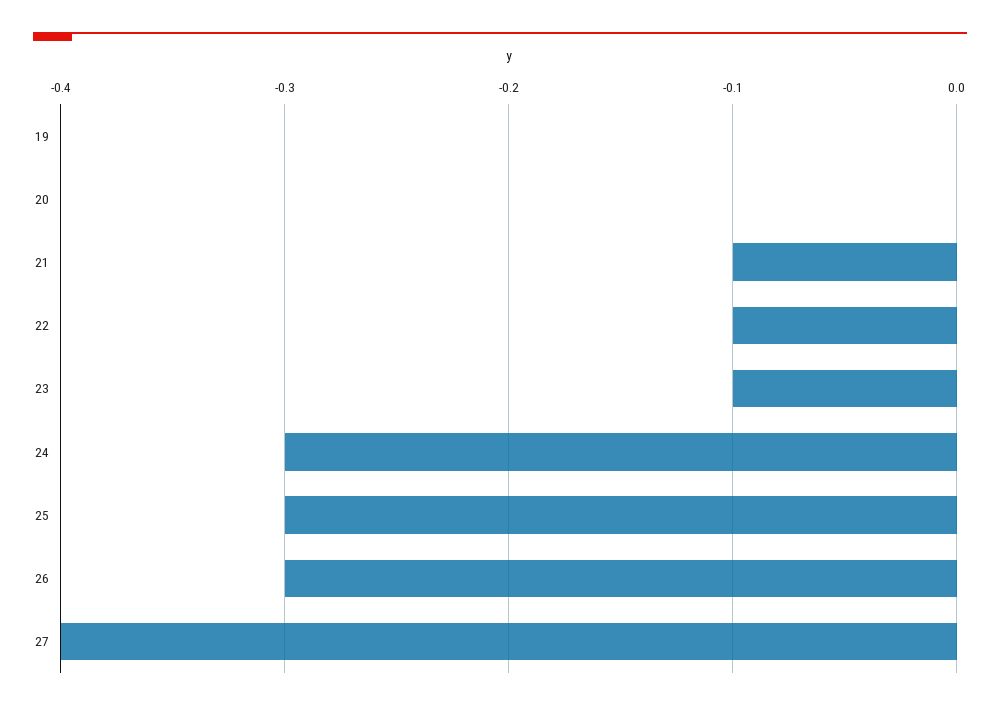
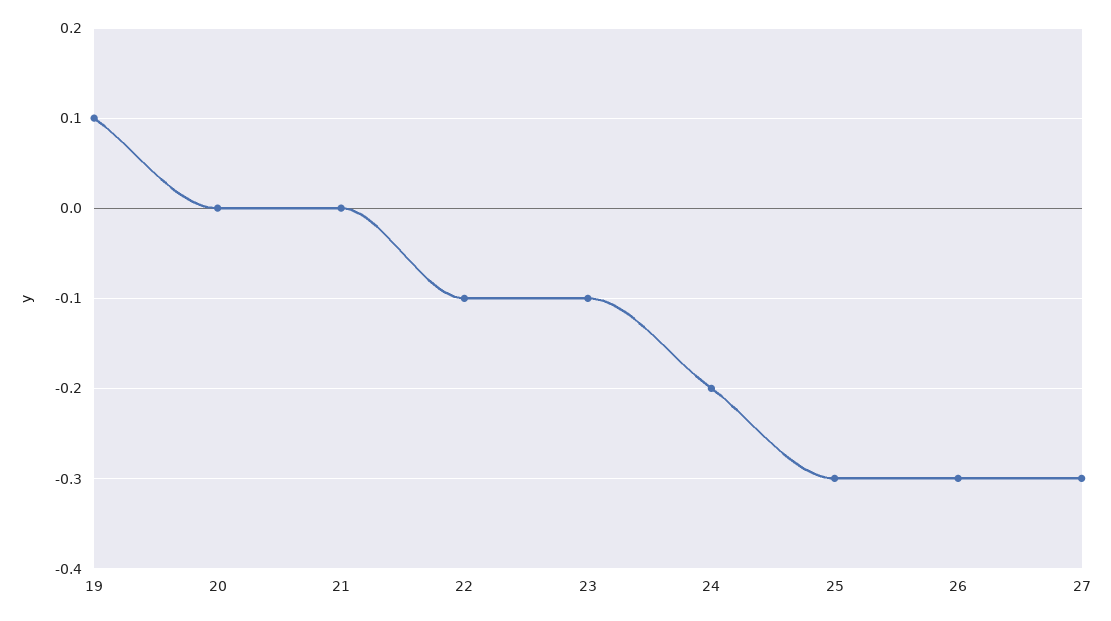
19: 0 -> 0.1
21: -0.1 -> 0
24: -0.3 -> -0.2
27: -0.4 -> -0.3

